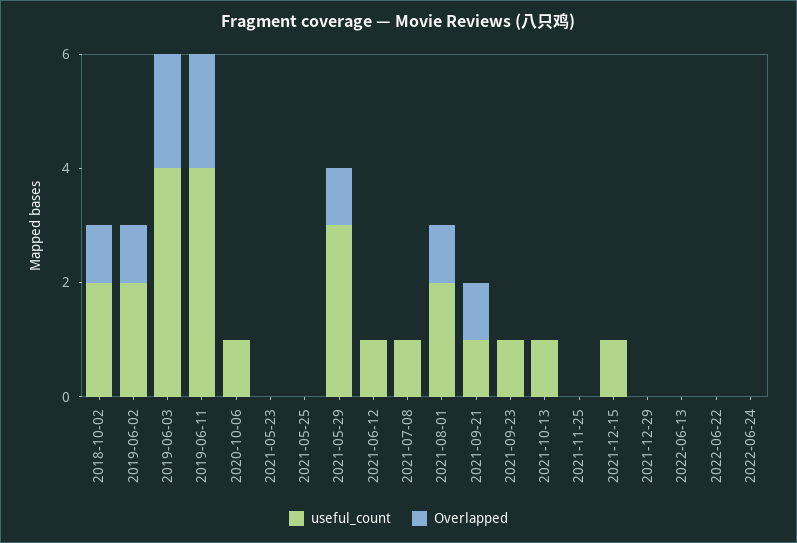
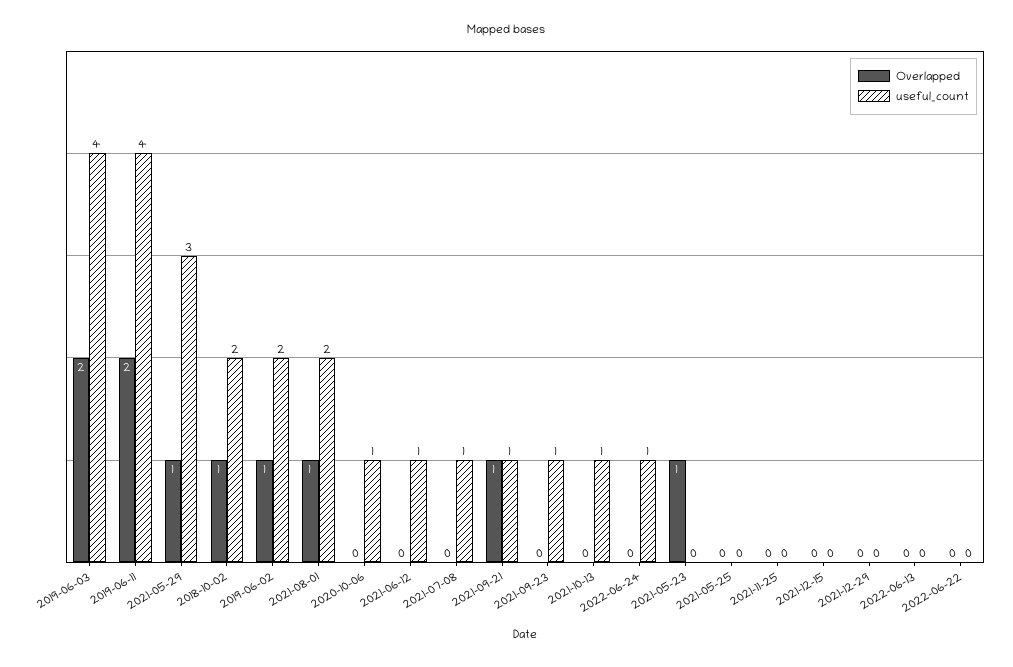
Overlapped, 2021-05-23: 0 -> 1
useful_count, 2021-12-15: 1 -> 0
useful_count, 2022-06-24: 0 -> 1

